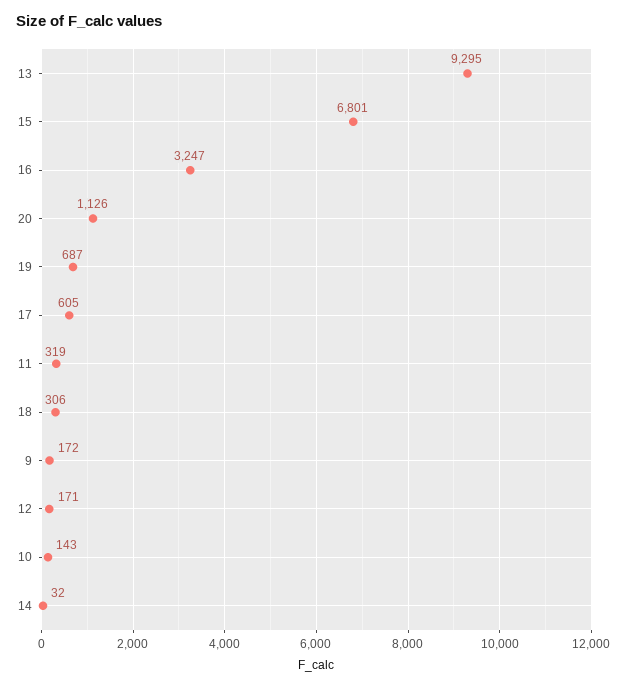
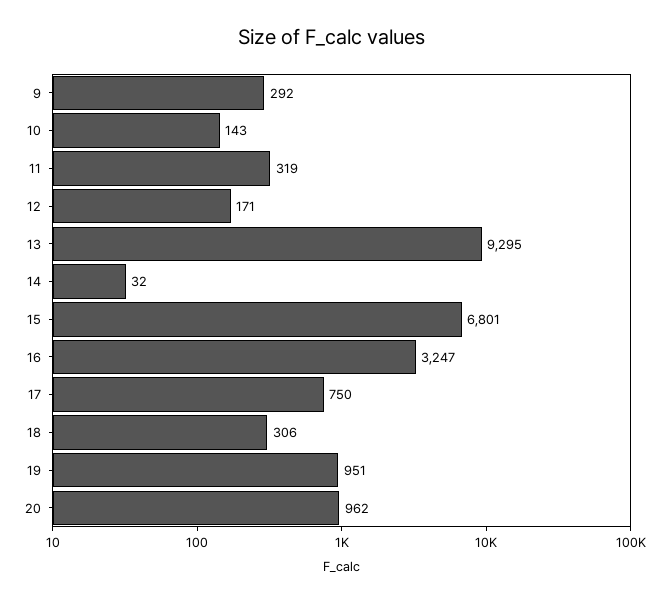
20: 1126 -> 962
19: 687 -> 951
17: 605 -> 750
9: 172 -> 292

